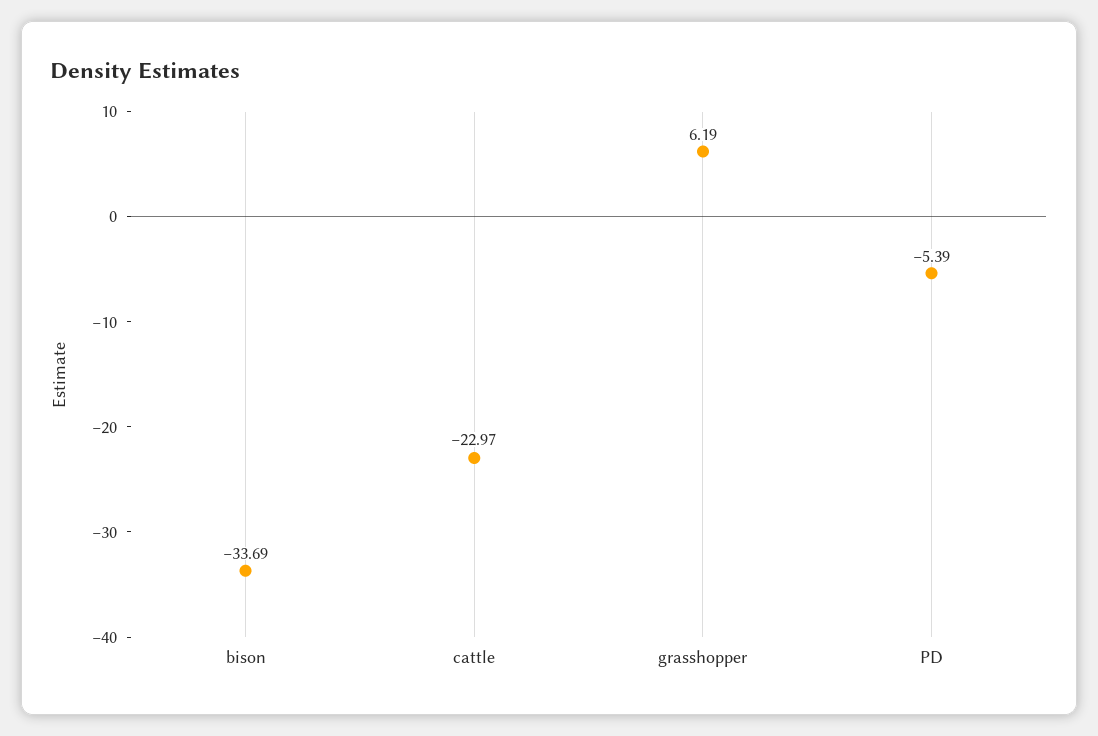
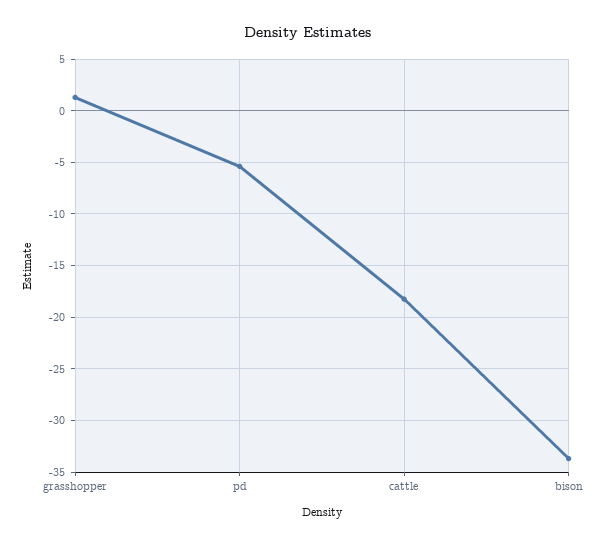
cattle: -22.97 -> -18
grasshopper: 6.19 -> 1

